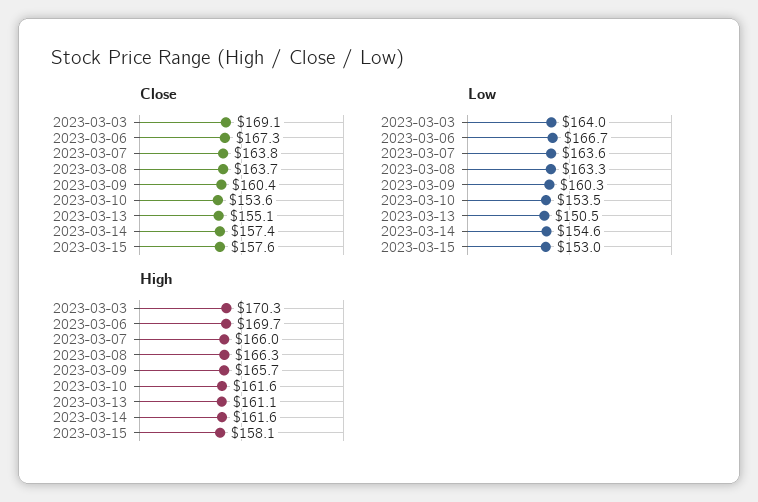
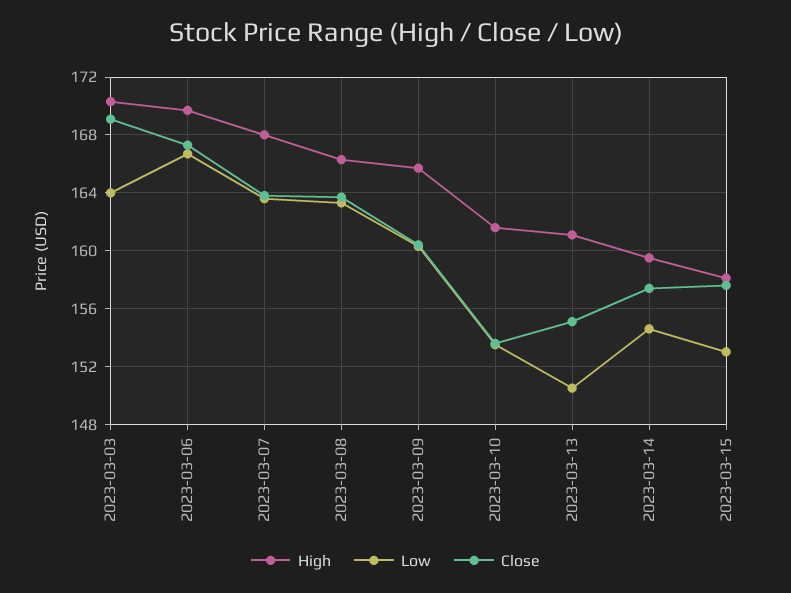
High, 2023-03-07: 166 -> 168
High, 2023-03-14: 161.6 -> 159.5

